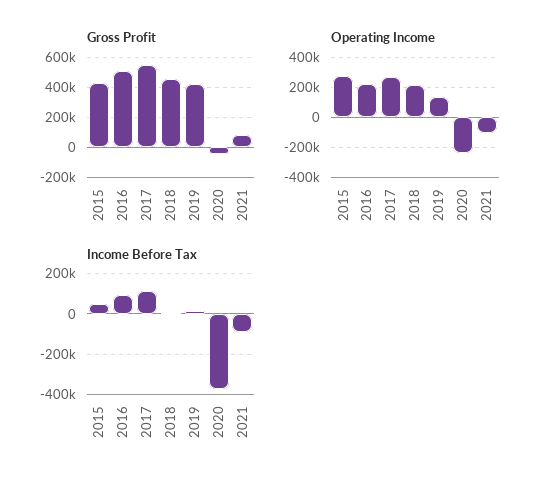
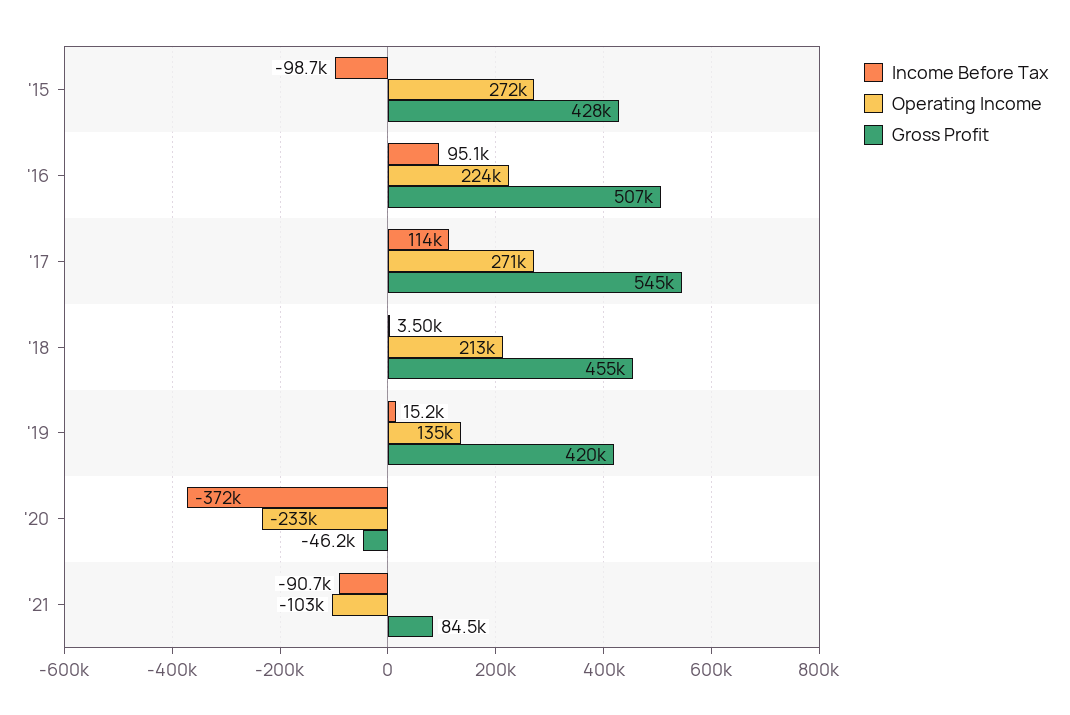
Income Before Tax, 2015: 50000 -> -98700

